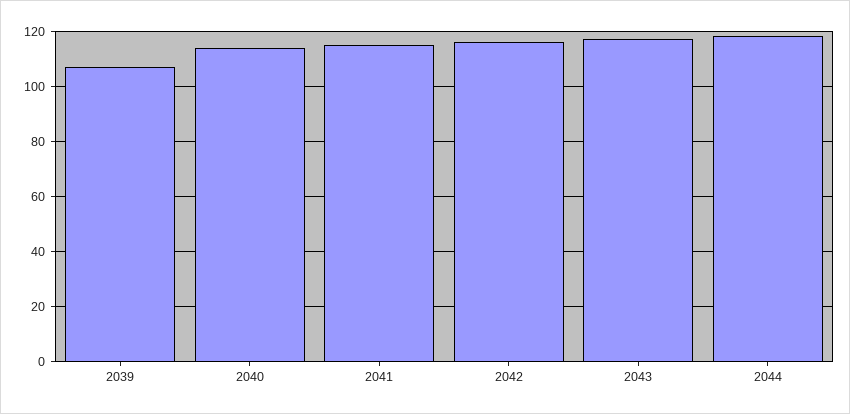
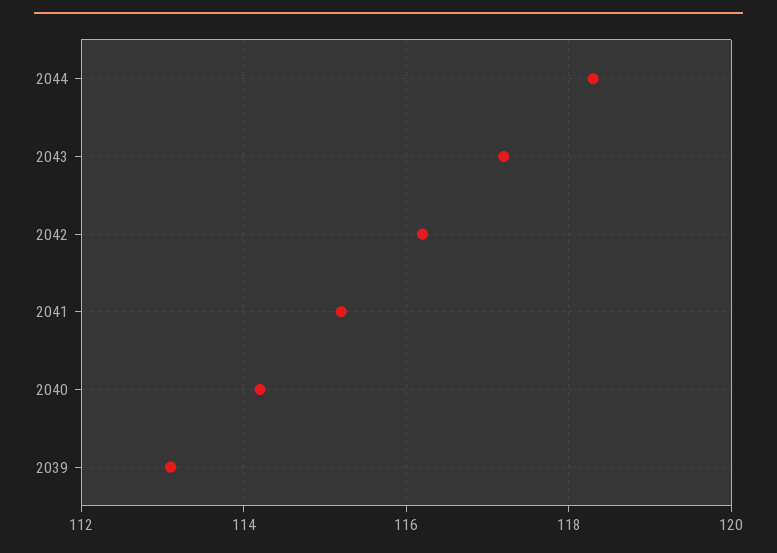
2039: 107.5 -> 113

